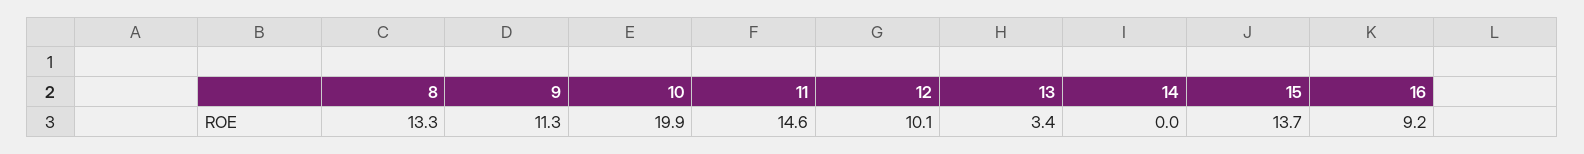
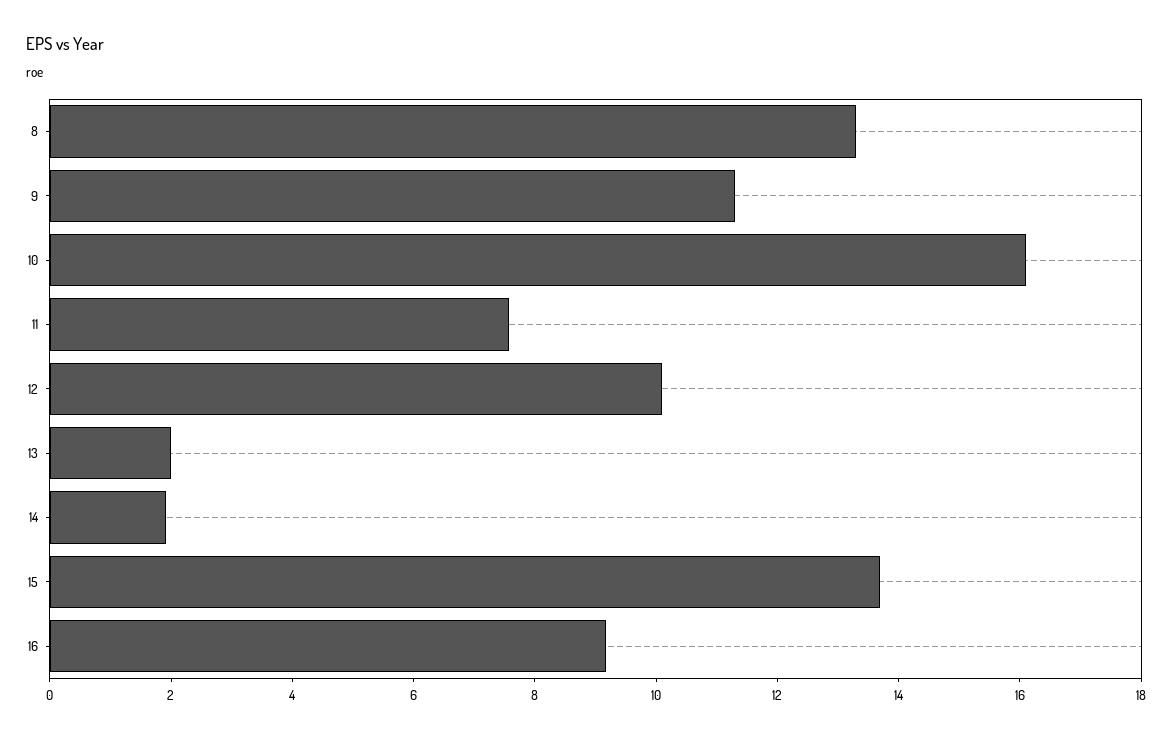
10: 19.9 -> 16
11: 14.6 -> 7.5
13: 3.4 -> 2
14: 0 -> 2

